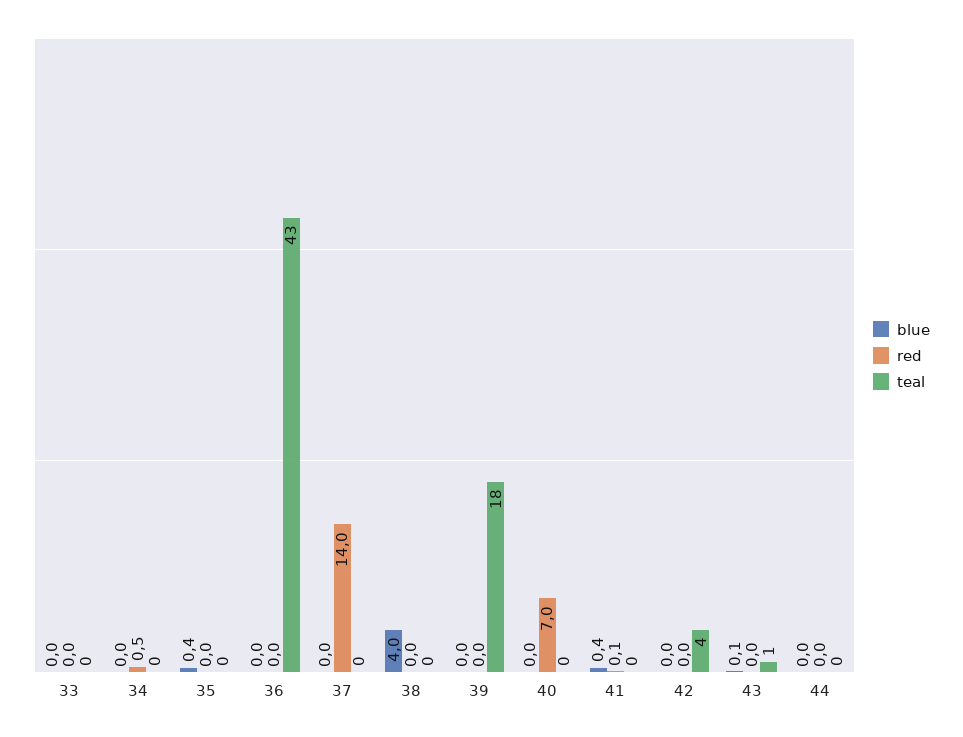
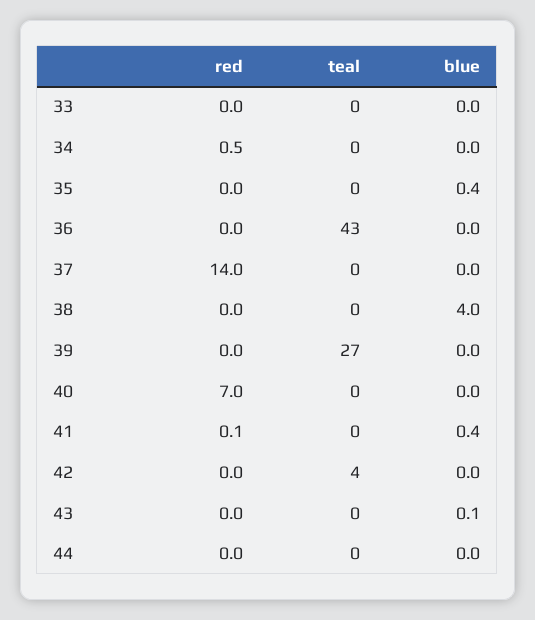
teal, 39: 18 -> 27
teal, 43: 1 -> 0

